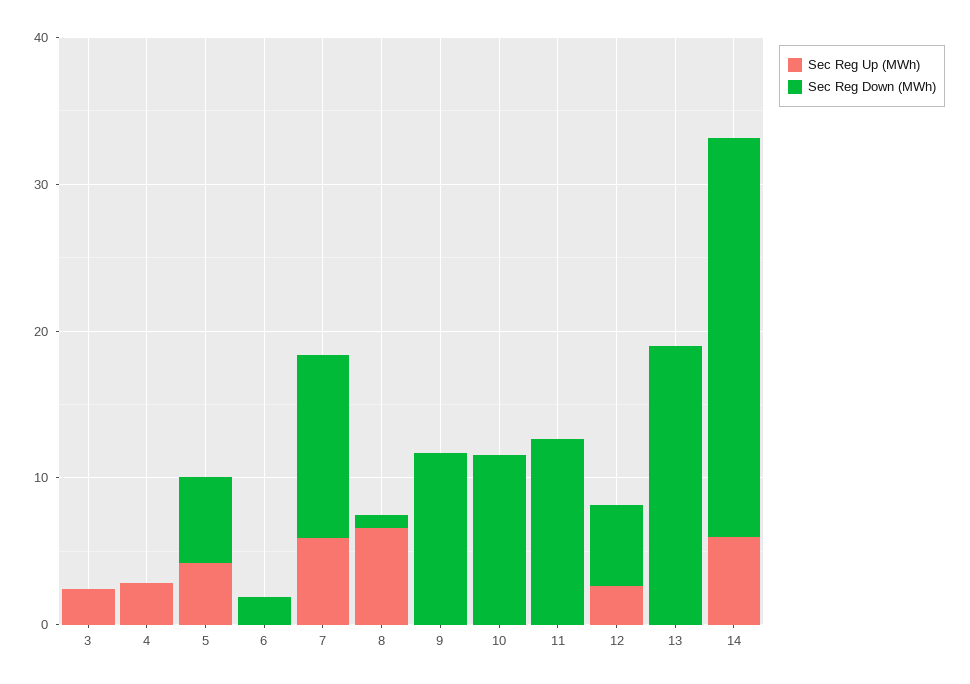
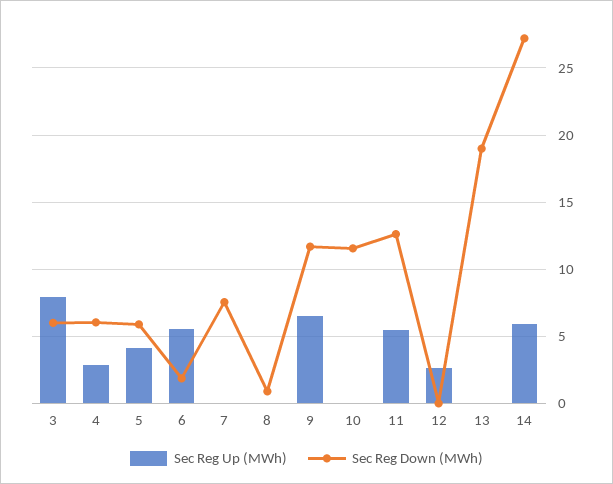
Sec Reg Up (MWh), 3: 2 -> 8
Sec Reg Down (MWh), 3: 0 -> 6
Sec Reg Down (MWh), 4: 0 -> 6
Sec Reg Up (MWh), 6: 0 -> 5.5
Sec Reg Up (MWh), 7: 6 -> 0
Sec Reg Down (MWh), 7: 12 -> 7.5
Sec Reg Up (MWh), 8: 6 -> 0
Sec Reg Up (MWh), 9: 0 -> 6.5
Sec Reg Up (MWh), 11: 0 -> 5.5
Sec Reg Down (MWh), 12: 6 -> 0

